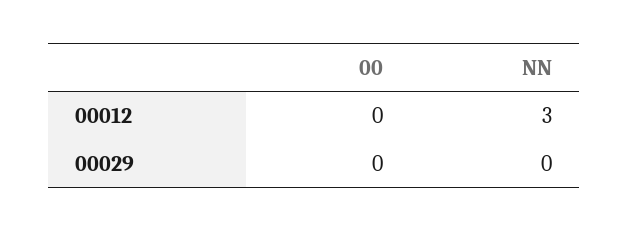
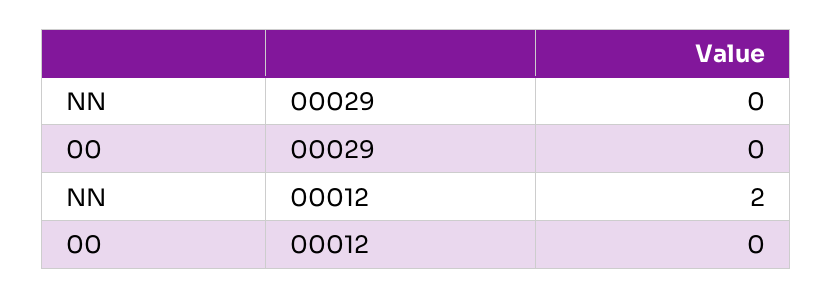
NN, 00012: 3 -> 2

